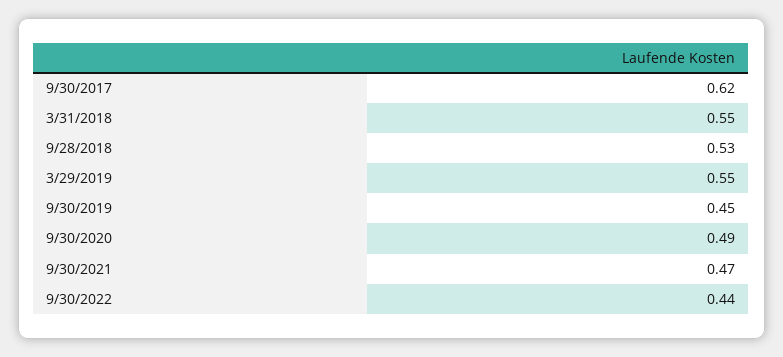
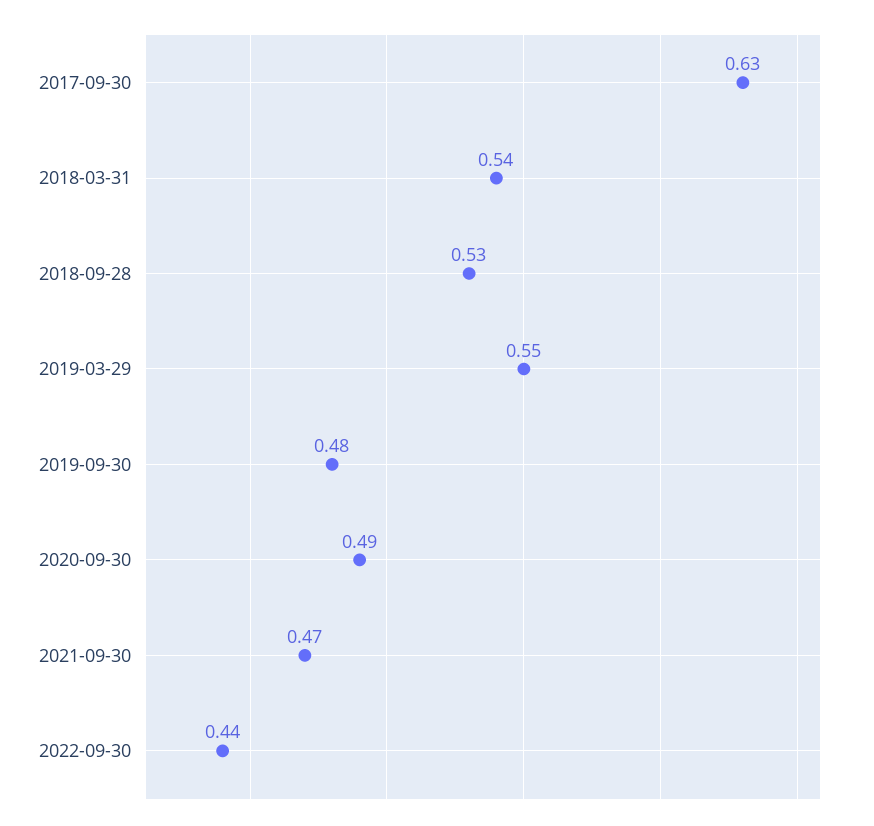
9/30/2017: 0.62 -> 0.63
3/31/2018: 0.55 -> 0.54
9/30/2019: 0.45 -> 0.48

